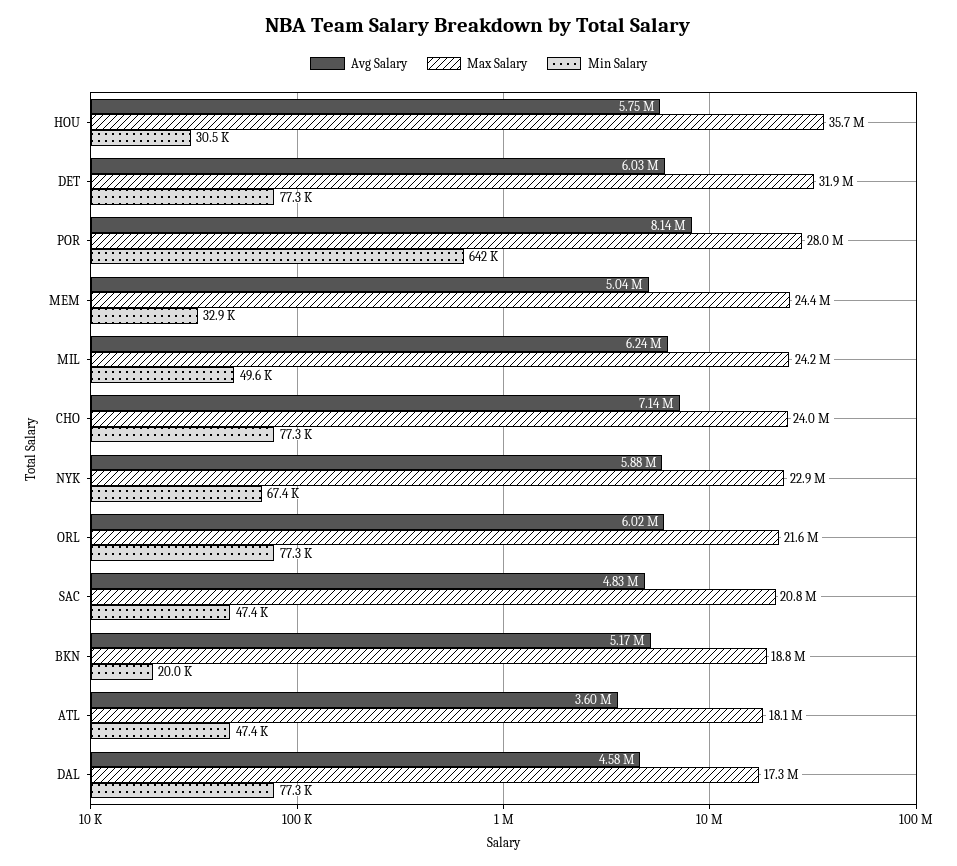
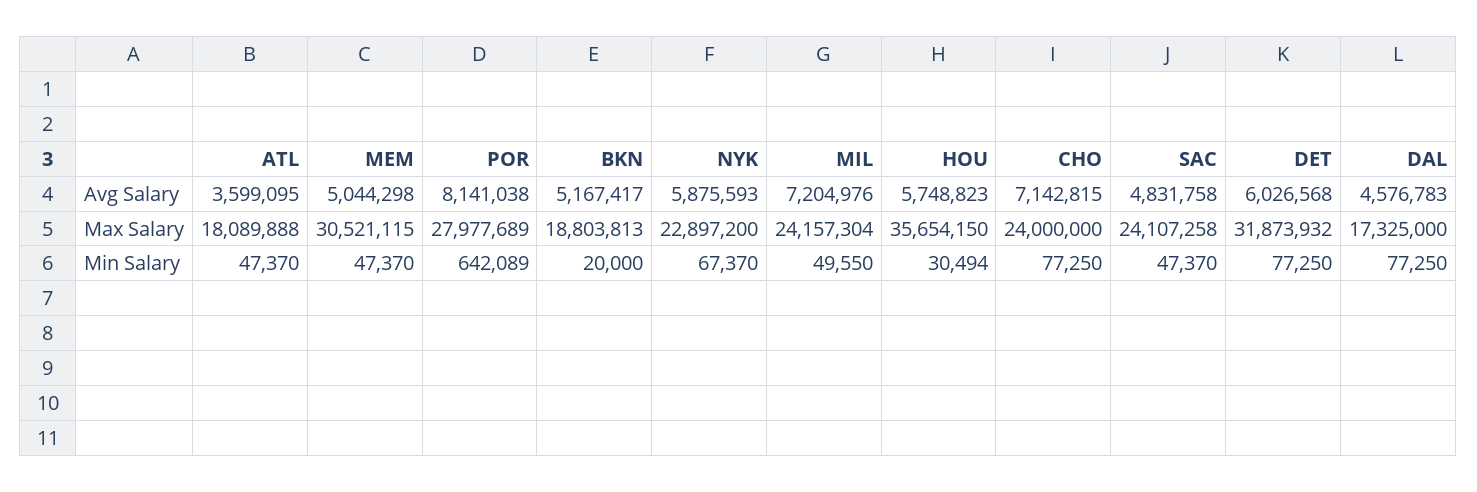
Max Salary, MEM: 24400000 -> 30521115
Min Salary, MEM: 32900 -> 47370
Avg Salary, MIL: 6240000 -> 7204976
Avg Salary, ORL: 6020000 -> none
Max Salary, ORL: 21600000 -> none
Min Salary, ORL: 77300 -> none
Max Salary, SAC: 20800000 -> 24107258

